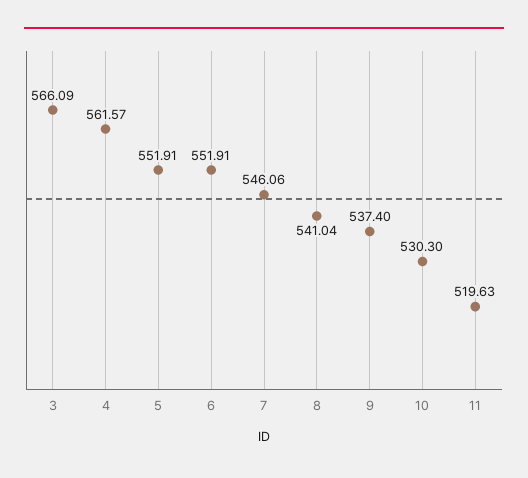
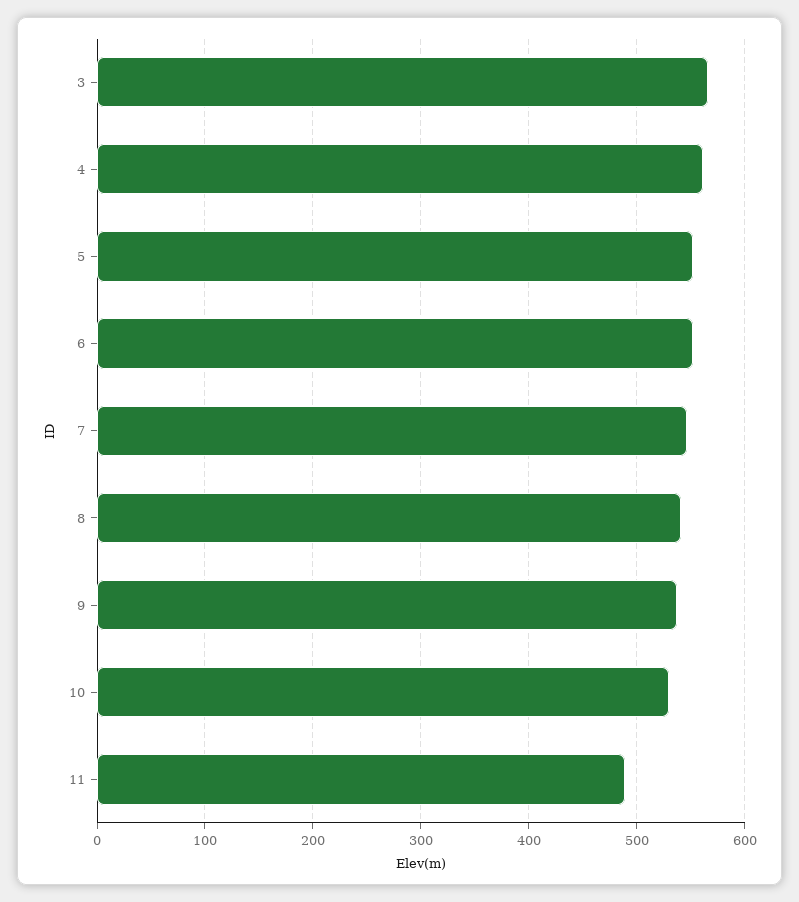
11: 519.63 -> 490

